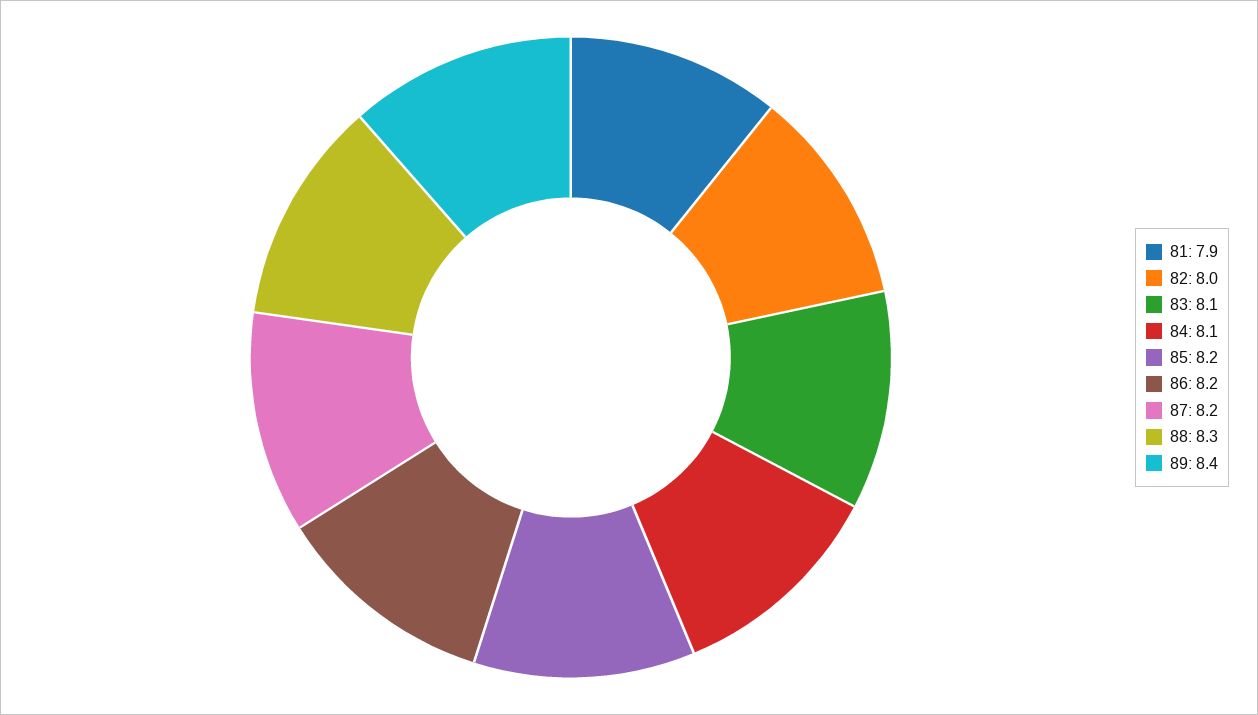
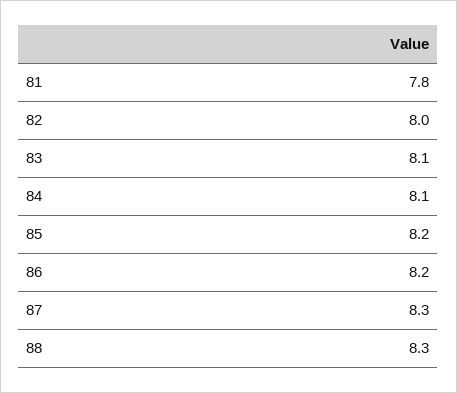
81: 7.9 -> 7.8
87: 8.2 -> 8.3
89: 8.4 -> none

